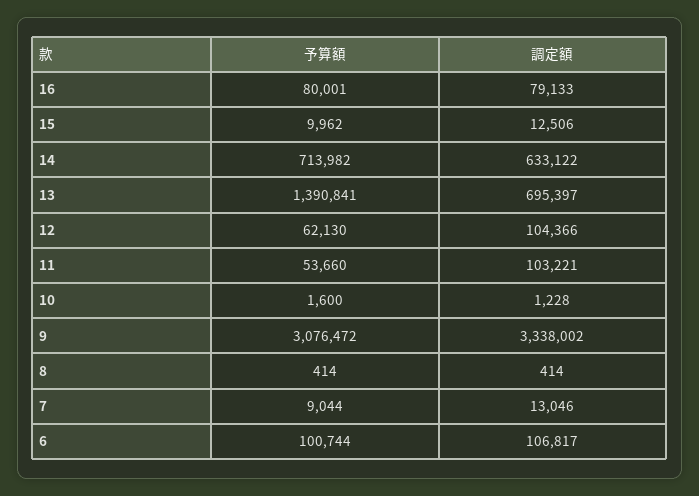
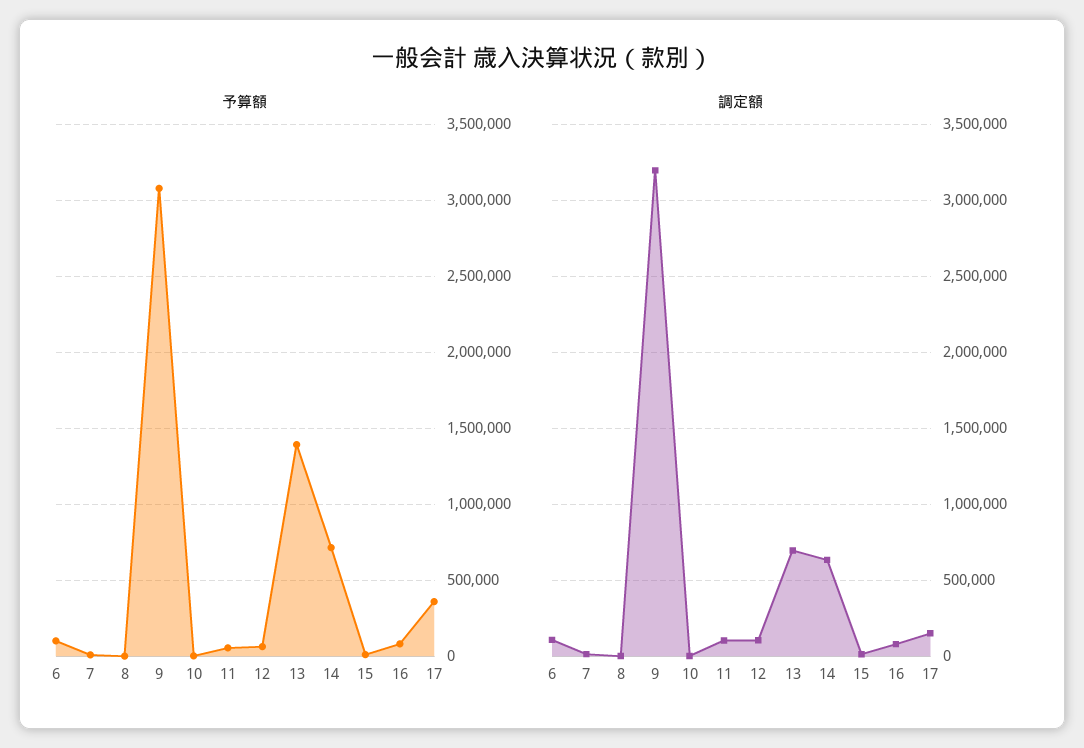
調定額, 9: 3338002 -> 3200000
予算額, 17: none -> 350000
調定額, 17: none -> 150000

